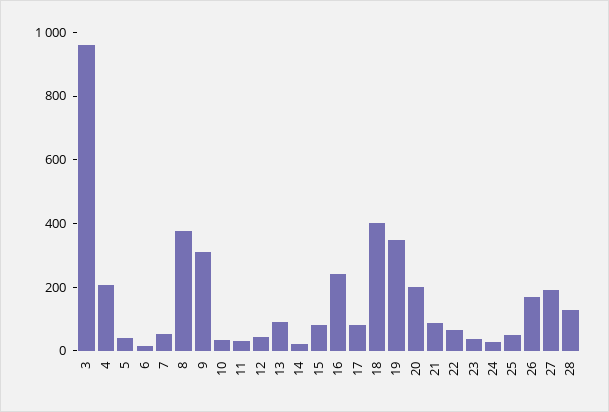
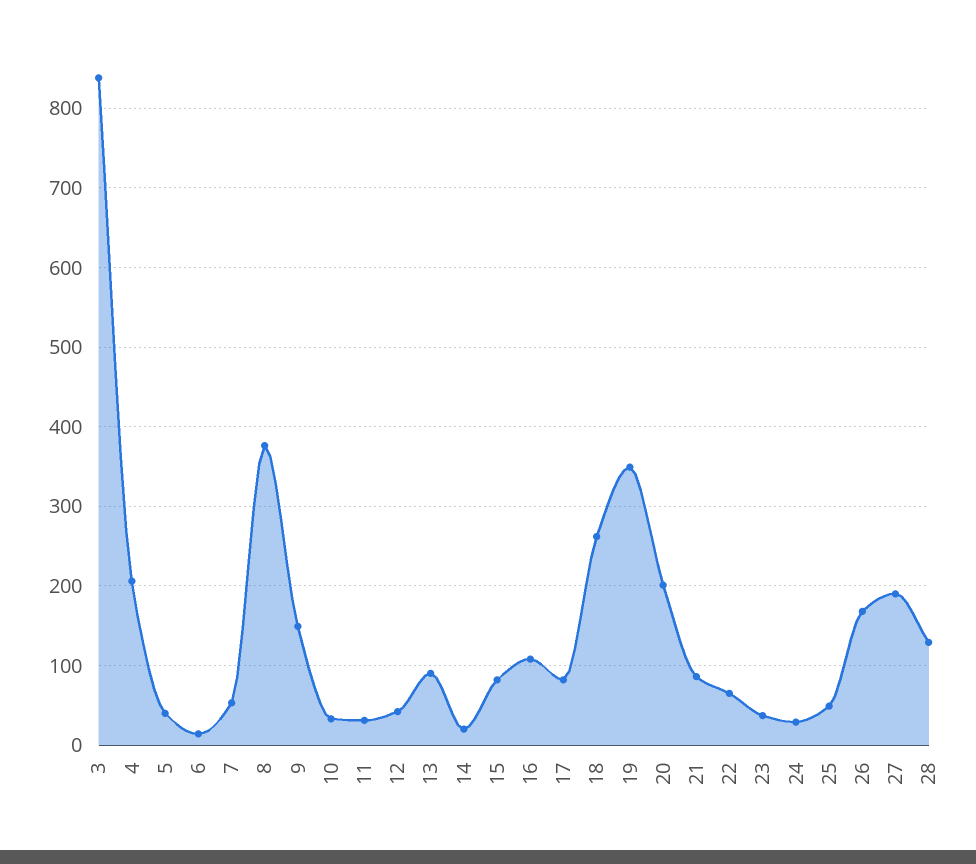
3: 950 -> 840
9: 300 -> 150
16: 250 -> 110
18: 400 -> 260

